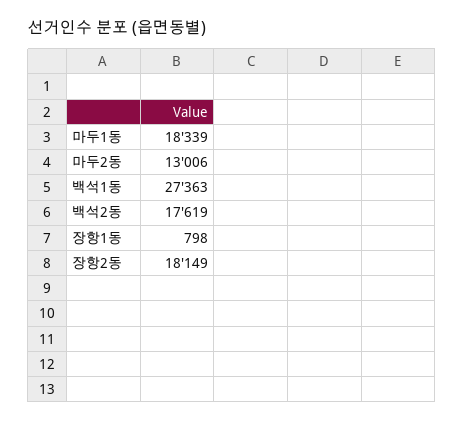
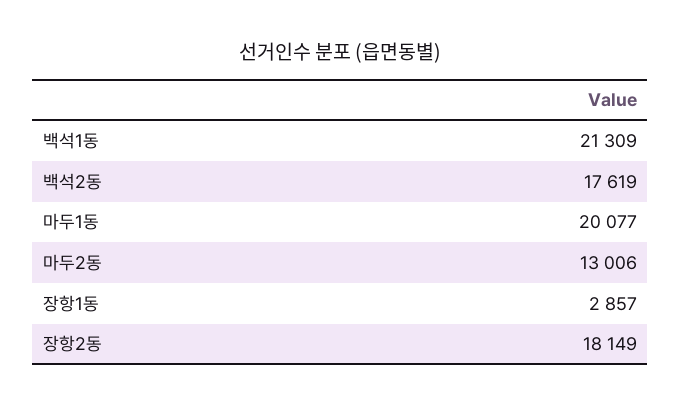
마두1동: 18339 -> 20077
백석1동: 27363 -> 21309
장항1동: 798 -> 2857

